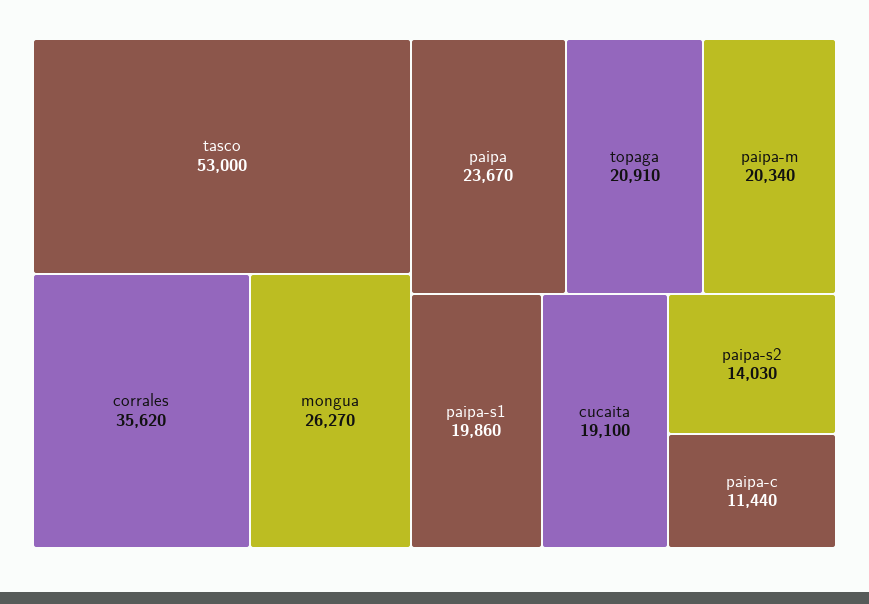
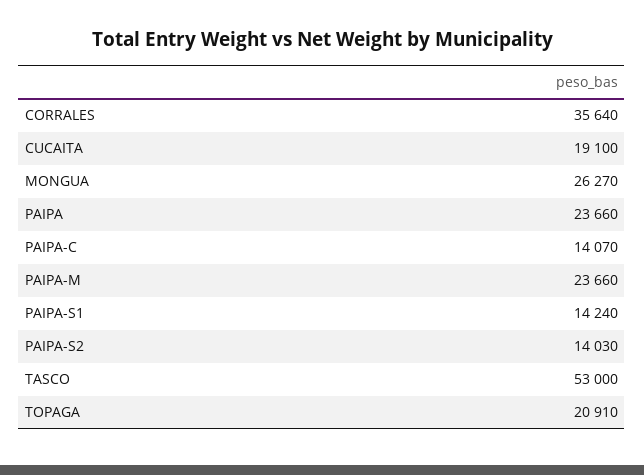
corrales: 35620 -> 35640
paipa: 23670 -> 23660
paipa-m: 20340 -> 23660
paipa-s1: 19860 -> 14240
paipa-c: 11440 -> 14070

